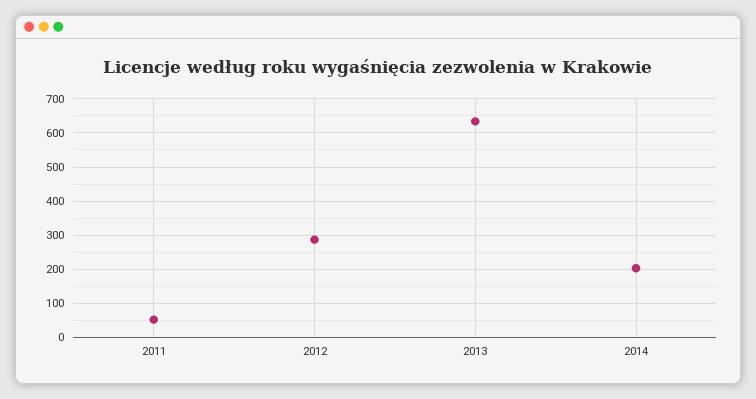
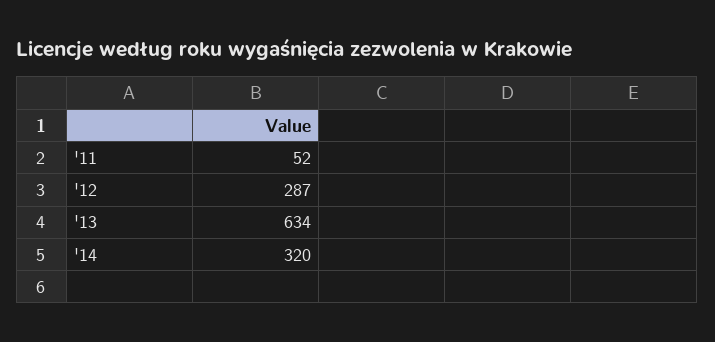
2014: 200 -> 320

